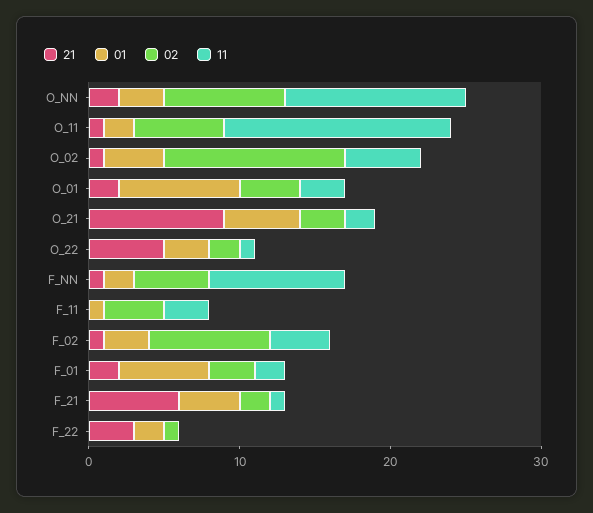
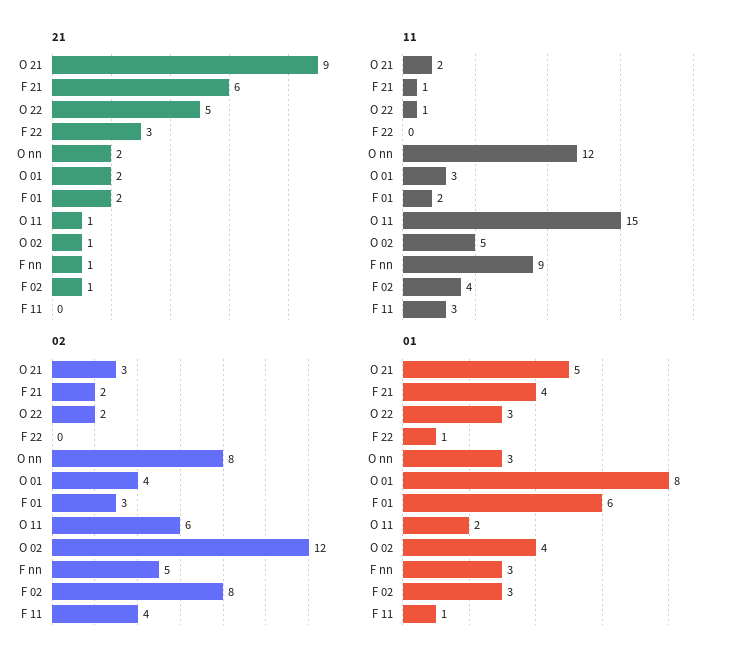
01, F_NN: 2 -> 3
01, F_22: 2 -> 1
02, F_22: 1 -> 0

